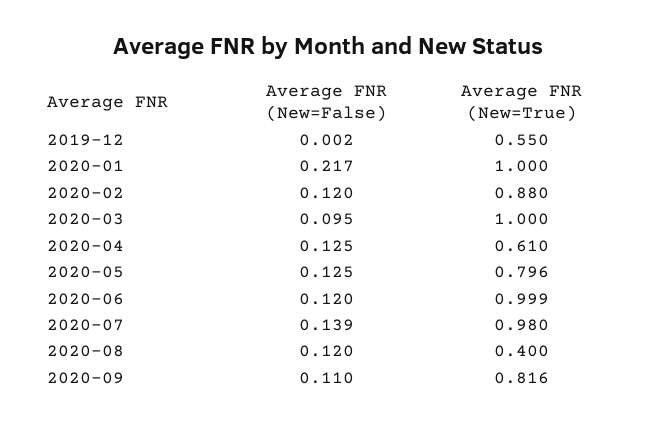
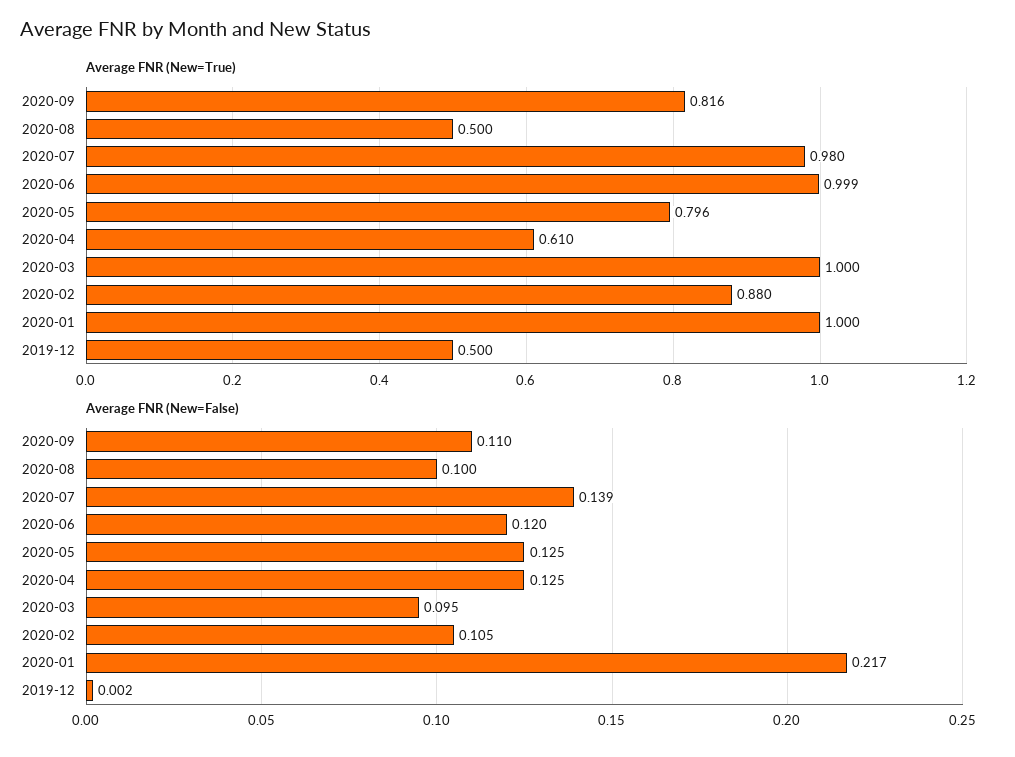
Average FNR (New=True), 2019-12: 0.55 -> 0.5
Average FNR (New=False), 2020-02: 0.12 -> 0.105
Average FNR (New=False), 2020-08: 0.12 -> 0.1
Average FNR (New=True), 2020-08: 0.4 -> 0.5

